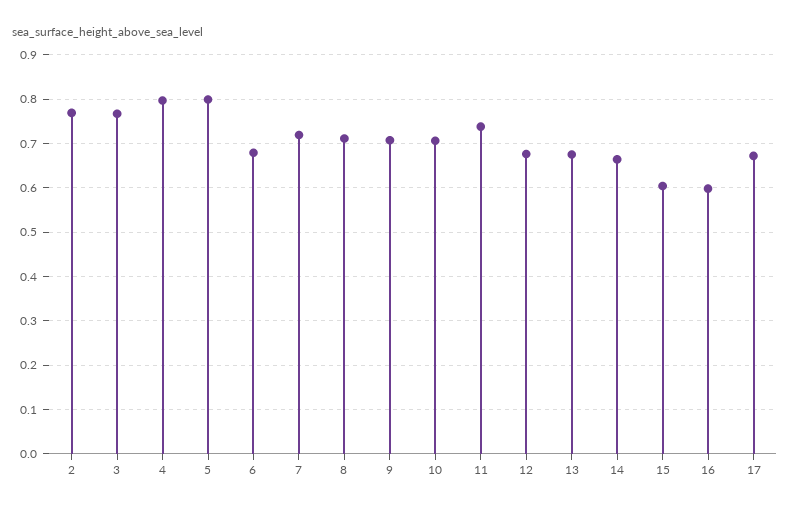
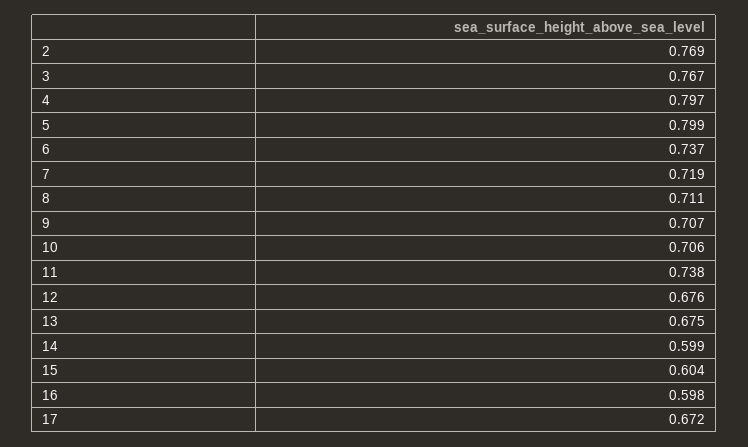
6: 0.68 -> 0.737
14: 0.66 -> 0.599

